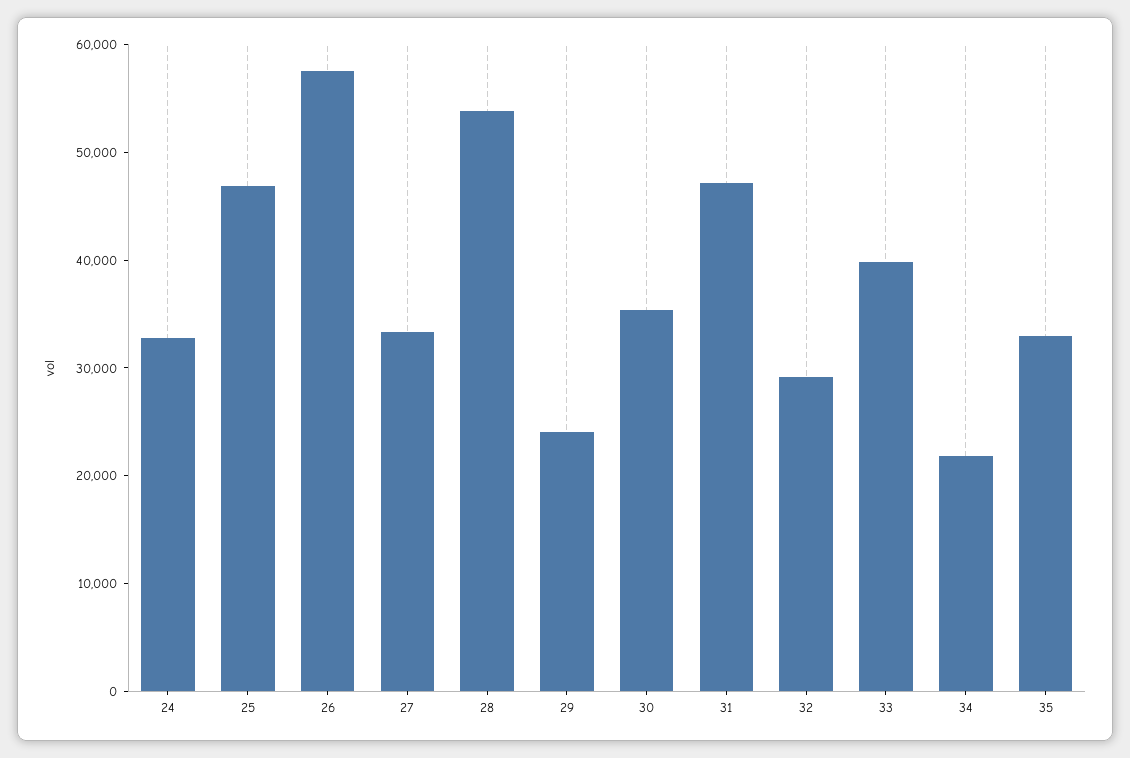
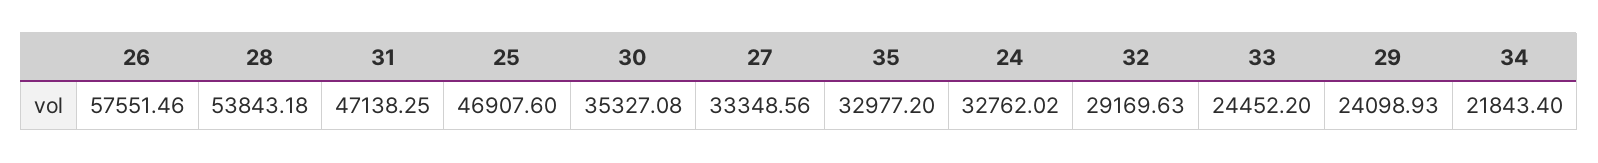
33: 40000 -> 24452.2

